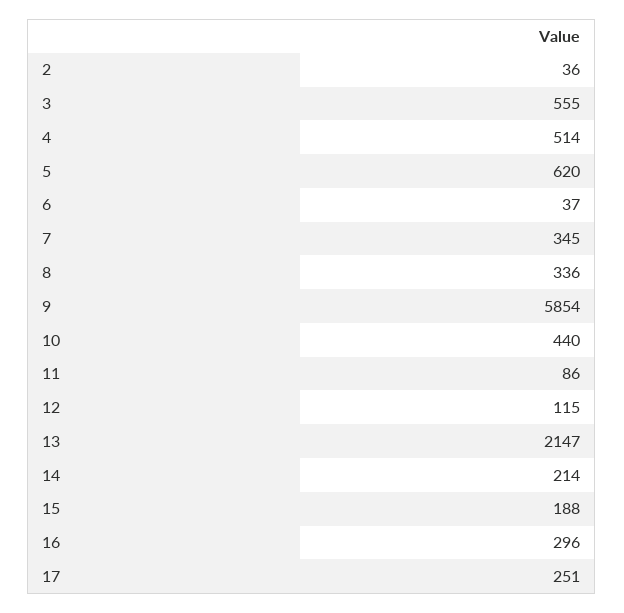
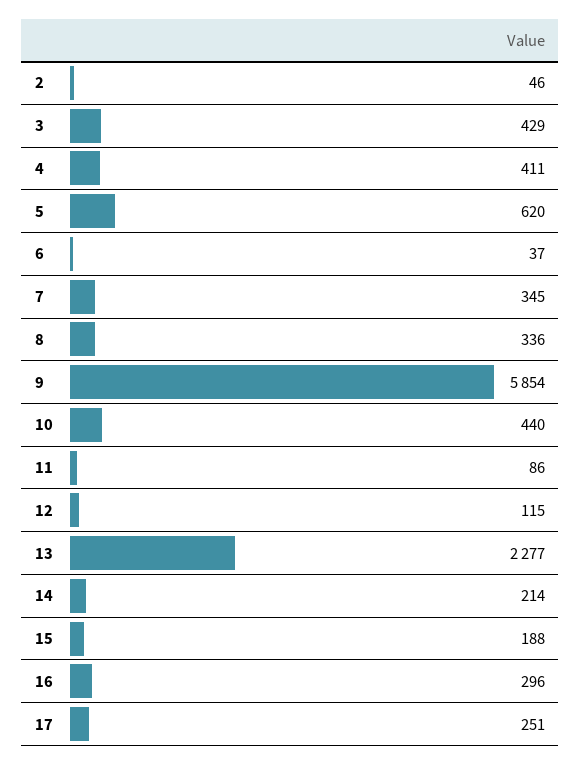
2: 36 -> 46
3: 555 -> 429
4: 514 -> 411
13: 2147 -> 2277

